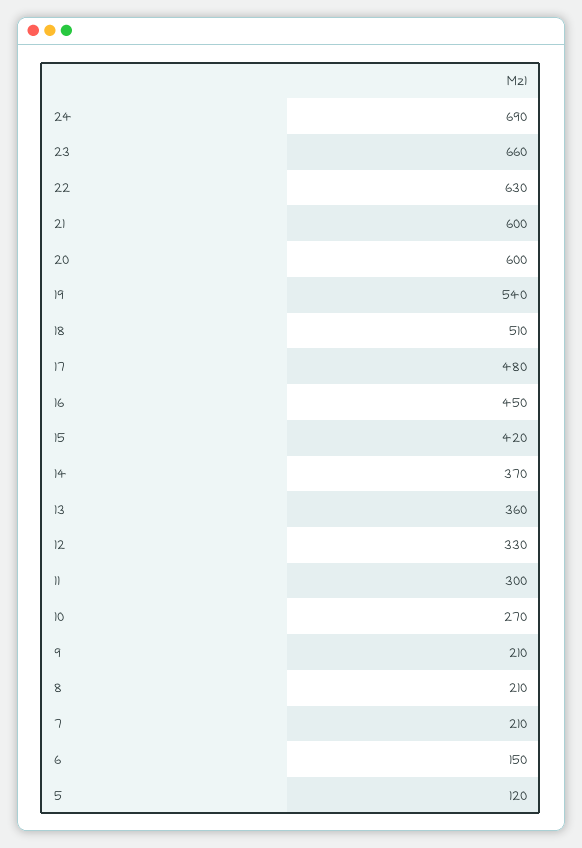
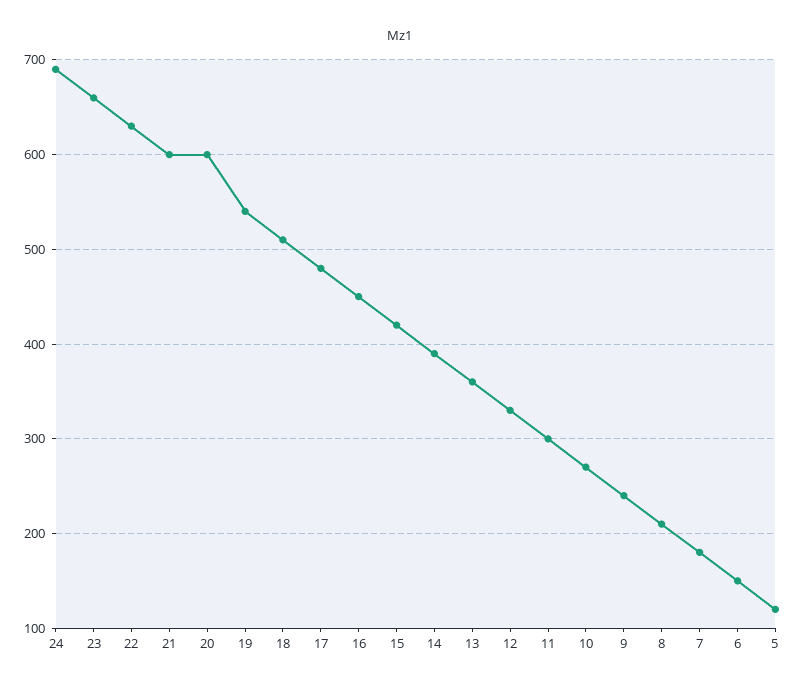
14: 370 -> 390
9: 210 -> 240
7: 210 -> 180

